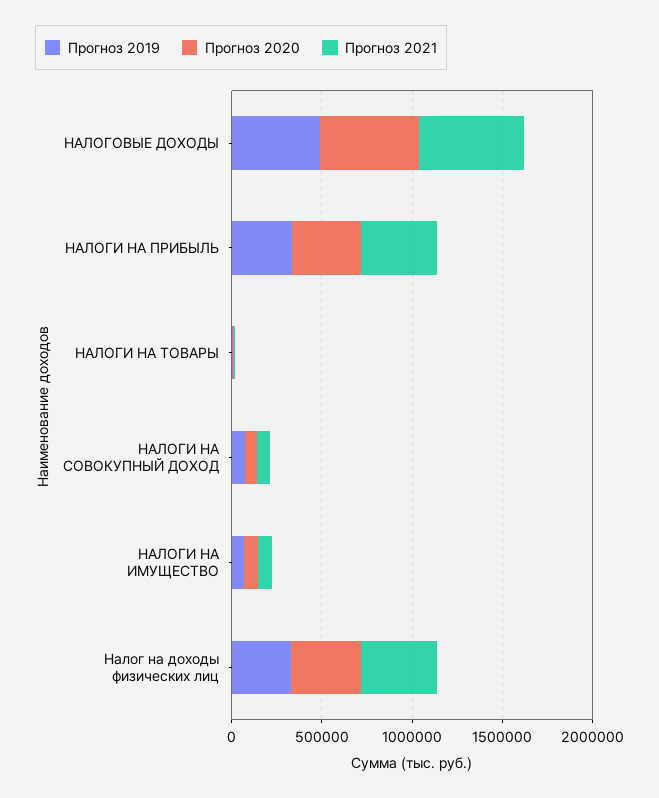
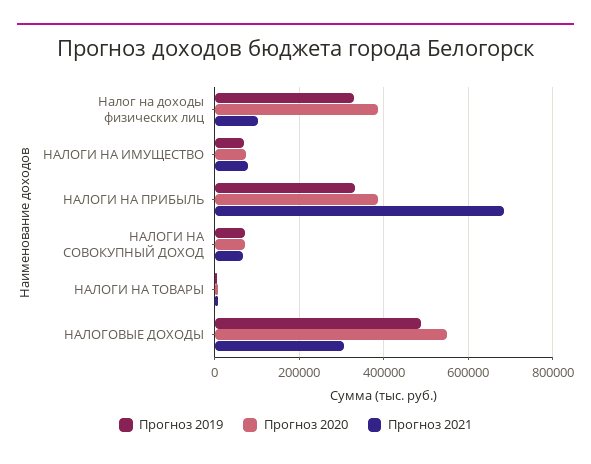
Прогноз 2021, НАЛОГОВЫЕ ДОХОДЫ: 600000 -> 300000
Прогноз 2021, НАЛОГИ НА ПРИБЫЛЬ: 400000 -> 680000
Прогноз 2021, Налог на доходы физических лиц: 400000 -> 100000

